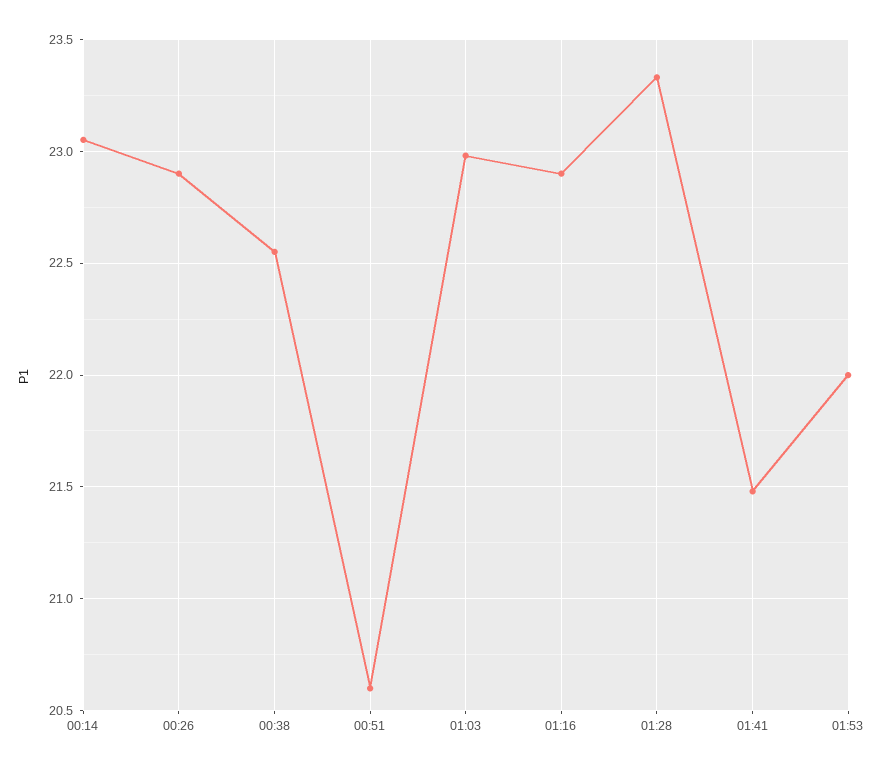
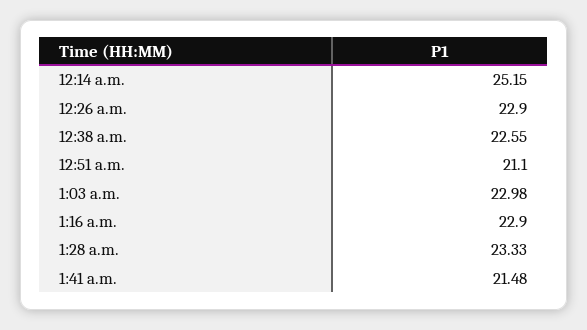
00:14: 23.05 -> 25.15
00:51: 20.6 -> 21.1
01:53: 22 -> none

